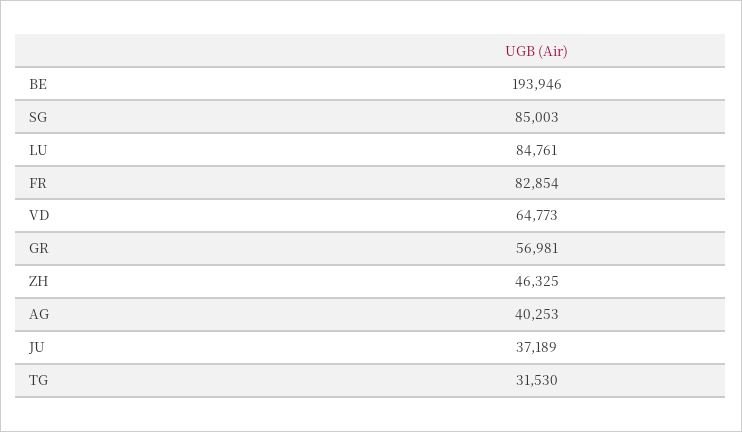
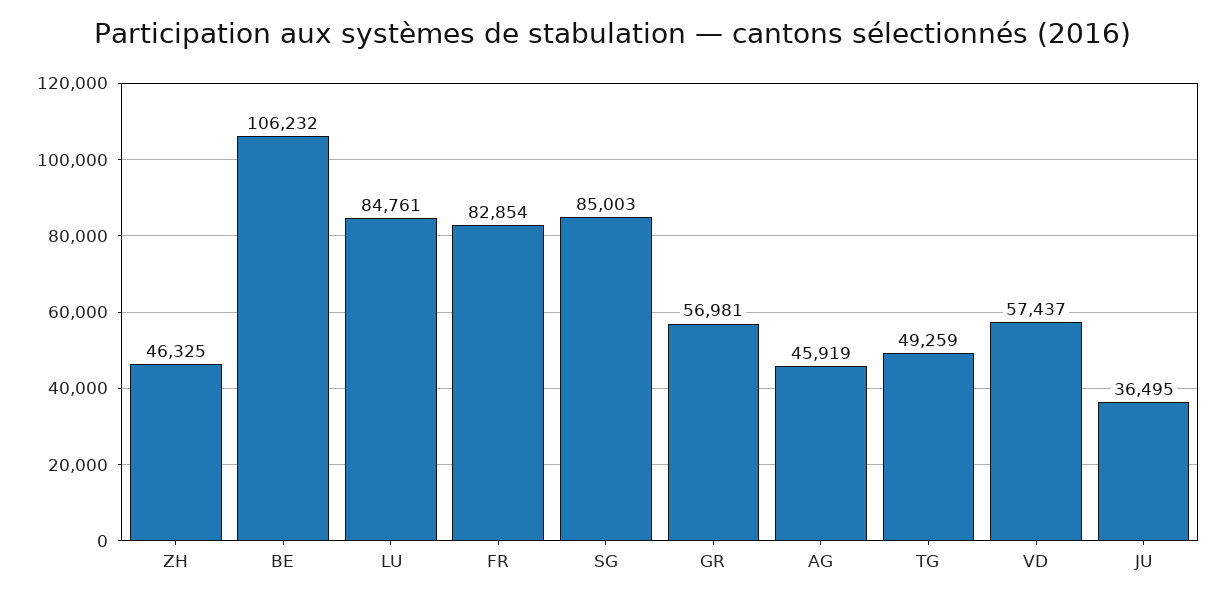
BE: 193946 -> 106232
VD: 64773 -> 57437
AG: 40253 -> 45919
JU: 37189 -> 36495
TG: 31530 -> 49259

